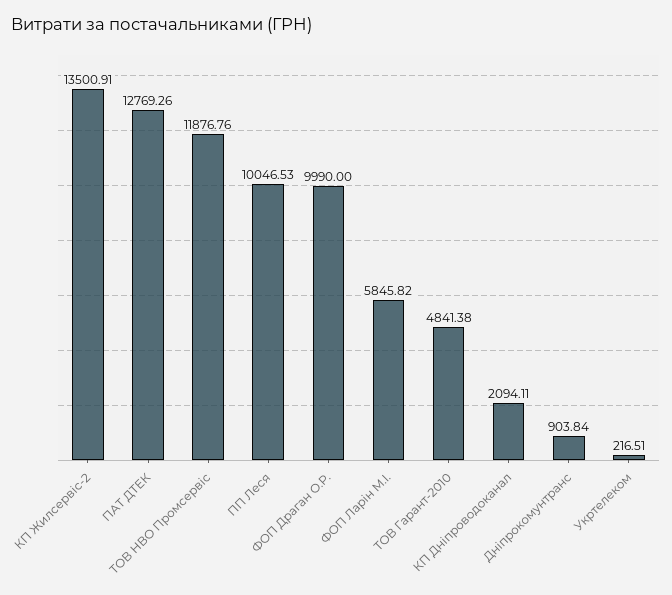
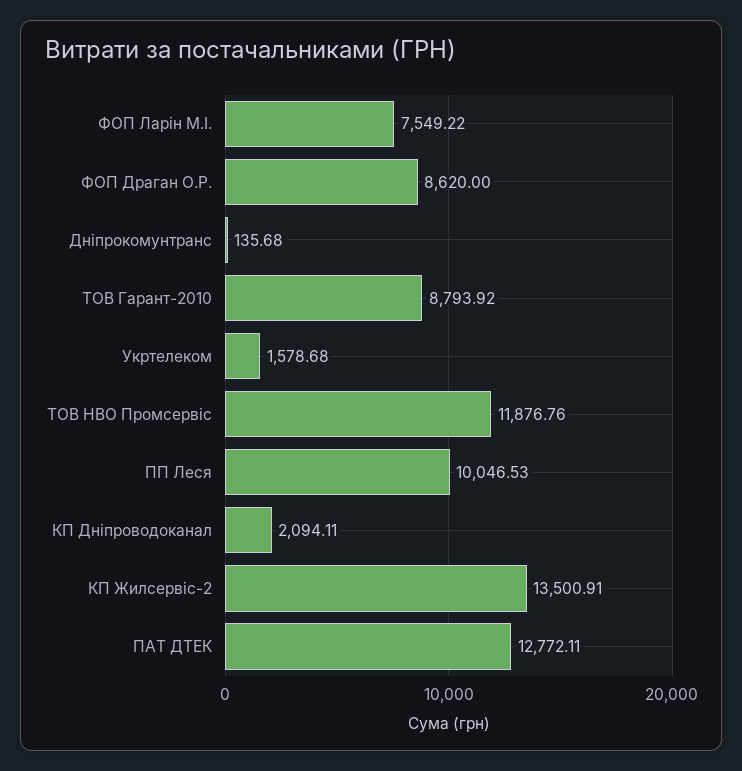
ПАТ ДТЕК: 12769.26 -> 12772.11
ФОП Драган О.Р.: 9990 -> 8620
ФОП Ларін М.І.: 5845.82 -> 7549.22
ТОВ Гарант-2010: 4841.38 -> 8793.92
Дніпрокомунтранс: 903.84 -> 135.68
Укртелеком: 216.51 -> 1578.68

